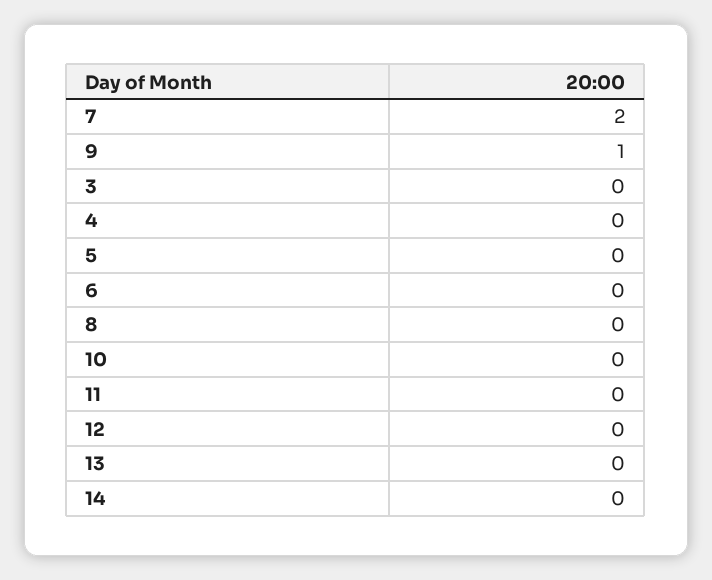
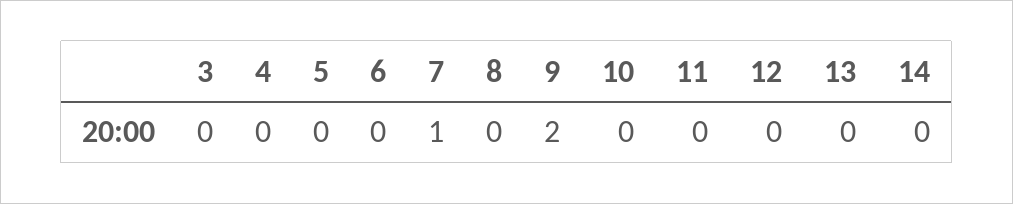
7: 2 -> 1
9: 1 -> 2

